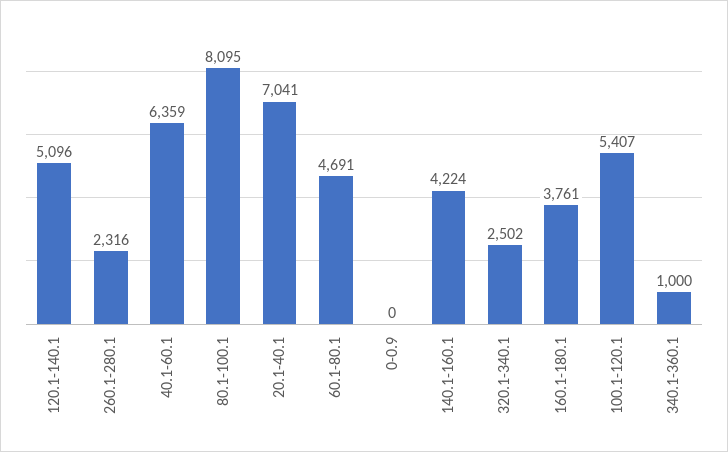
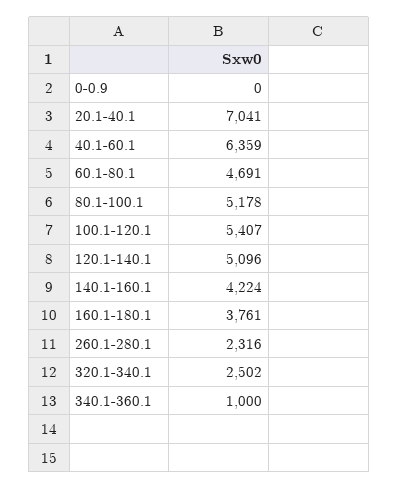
80.1-100.1: 8095 -> 5178

